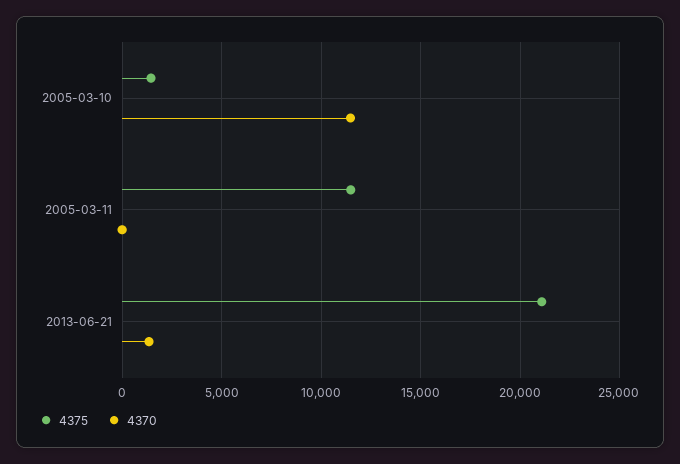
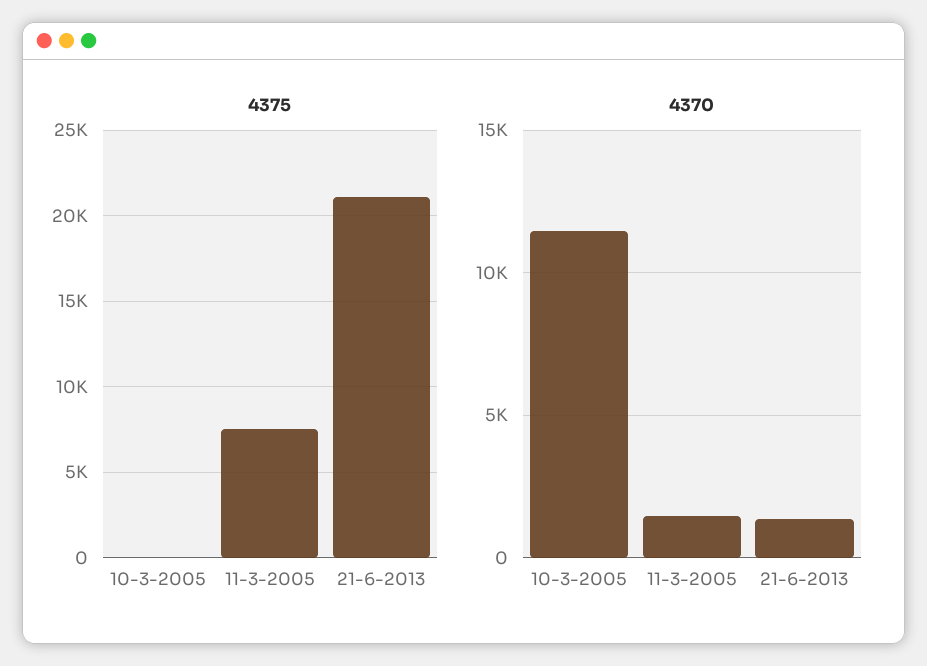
4375, 2005-03-10: 1500 -> 0
4375, 2005-03-11: 11500 -> 7500
4370, 2005-03-11: 0 -> 1500

